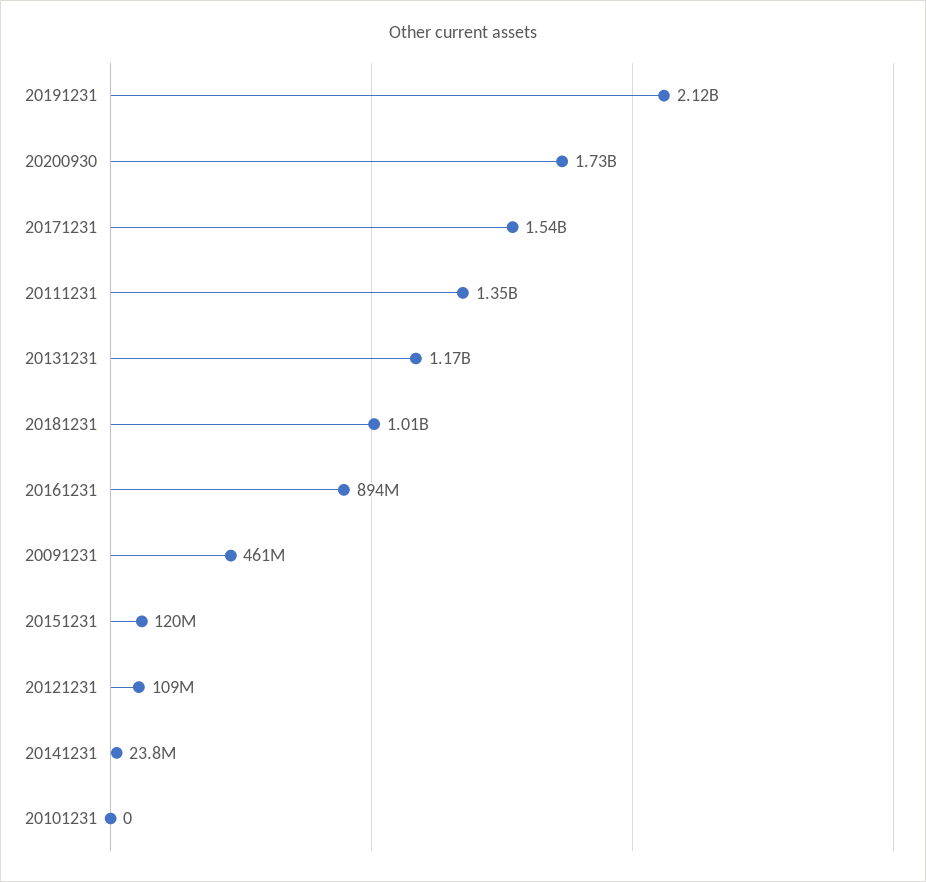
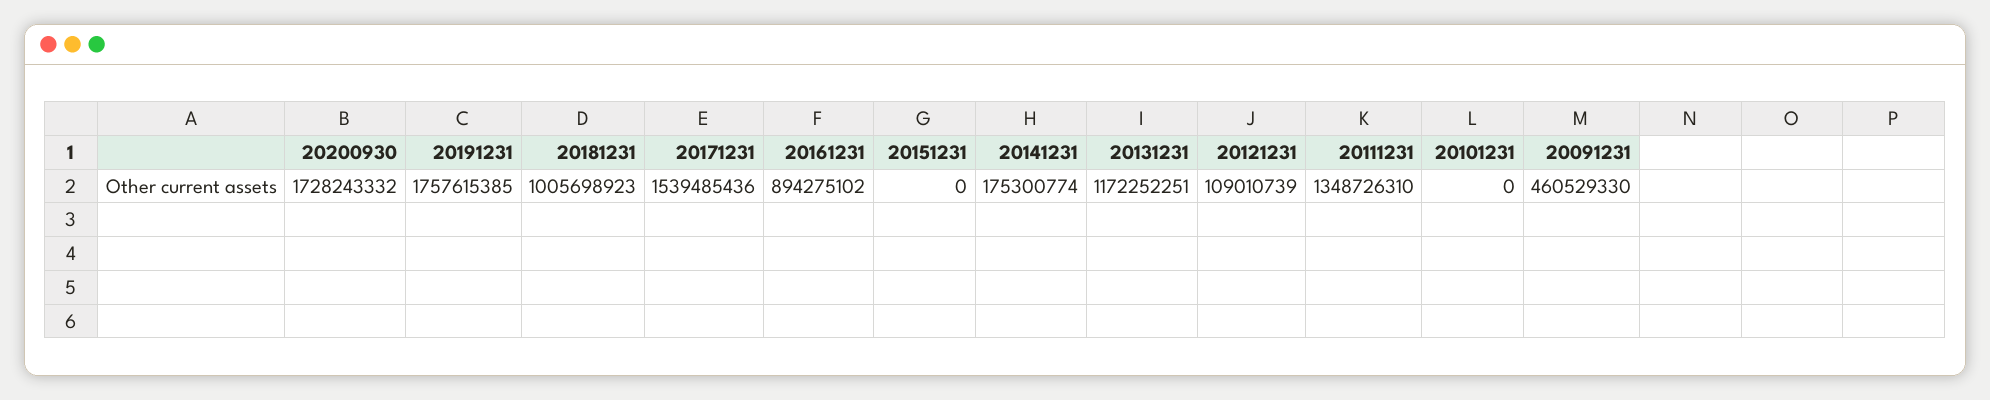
20191231: 2120000000 -> 1757615385
20151231: 120000000 -> 0
20141231: 23800000 -> 175300774

